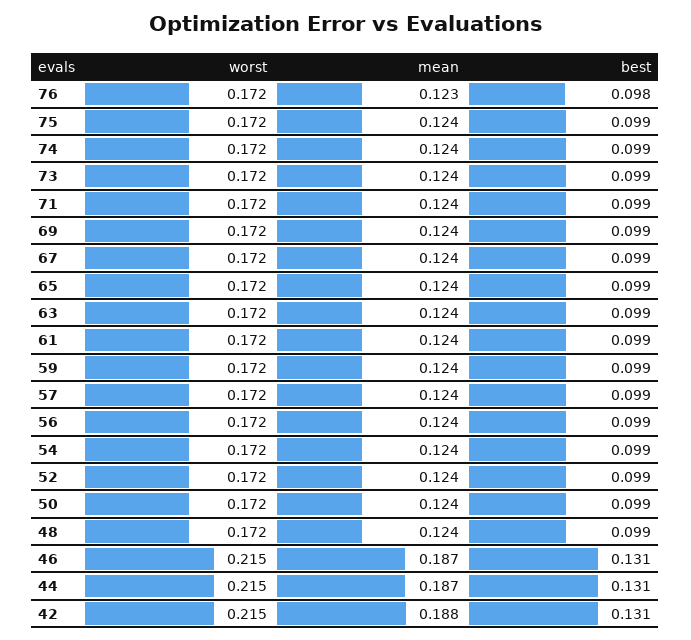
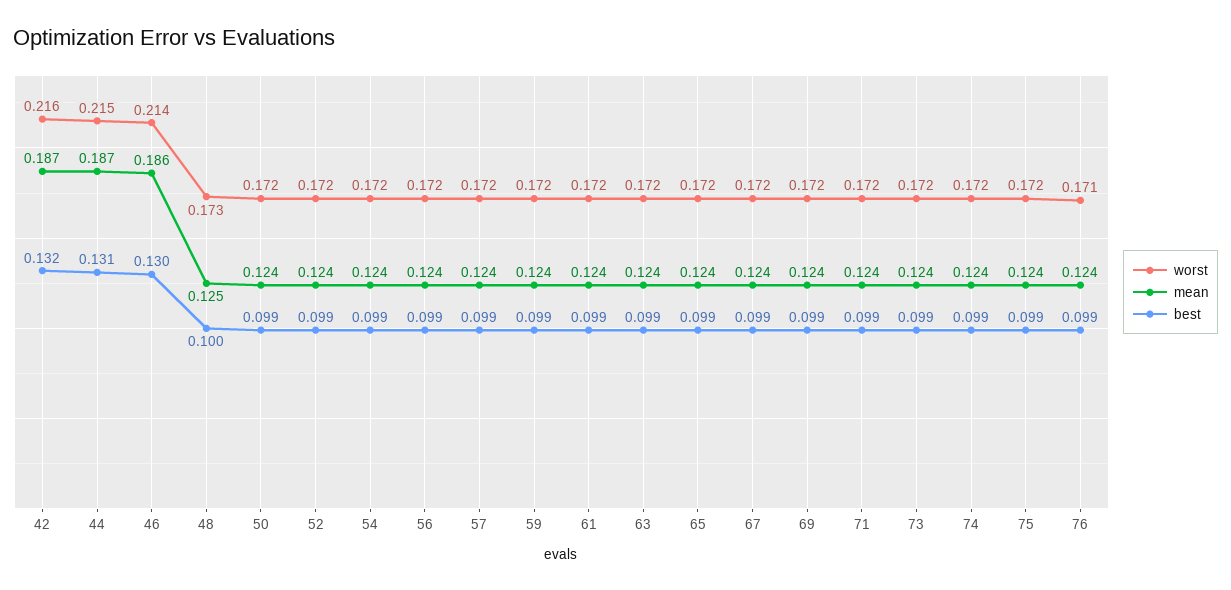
worst, 76: 0.172 -> 0.171
mean, 76: 0.123 -> 0.124
best, 76: 0.098 -> 0.099
worst, 48: 0.172 -> 0.173
mean, 48: 0.124 -> 0.125
best, 48: 0.099 -> 0.1
worst, 46: 0.215 -> 0.214
mean, 46: 0.187 -> 0.186
best, 46: 0.131 -> 0.13
worst, 42: 0.215 -> 0.216
mean, 42: 0.188 -> 0.187
best, 42: 0.131 -> 0.132

